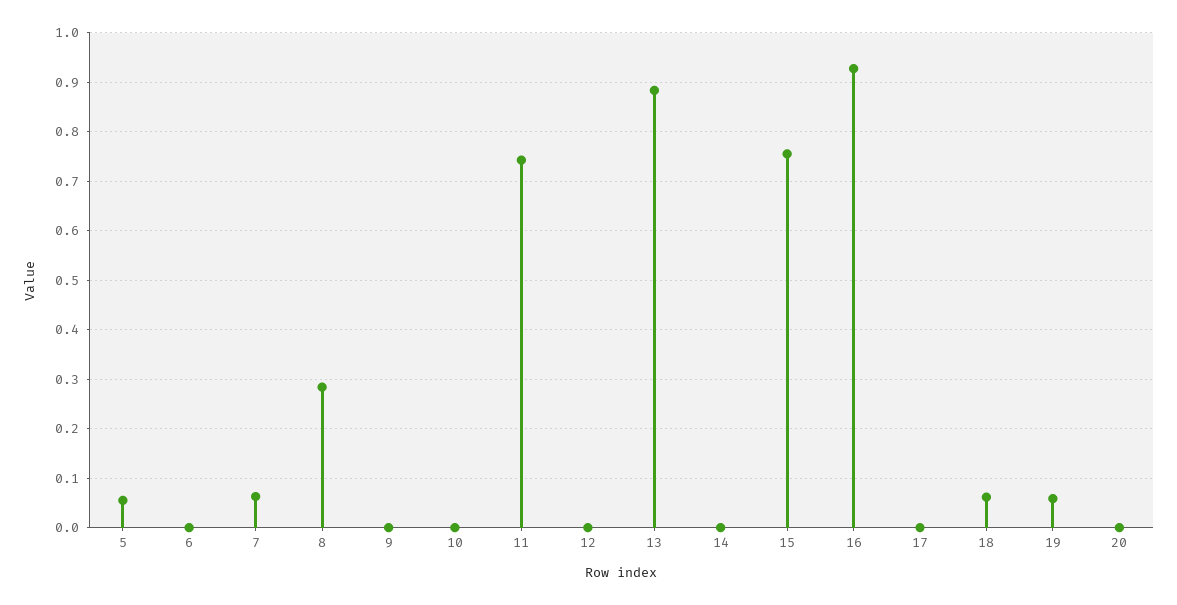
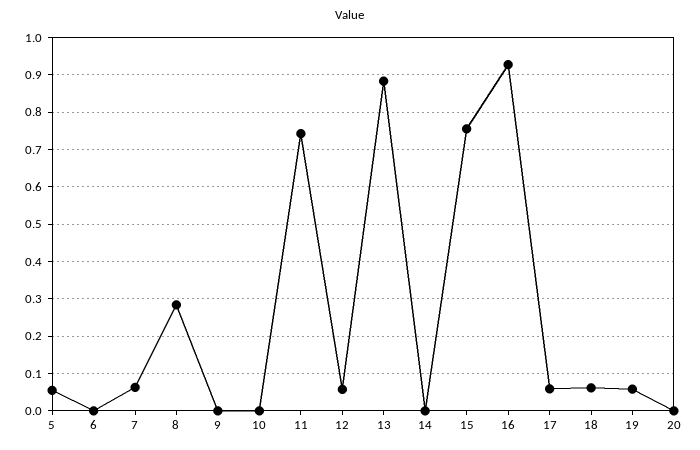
12: 0 -> 0.06
17: 0 -> 0.06

